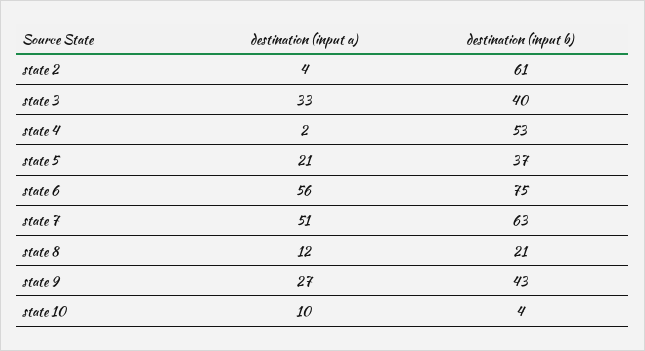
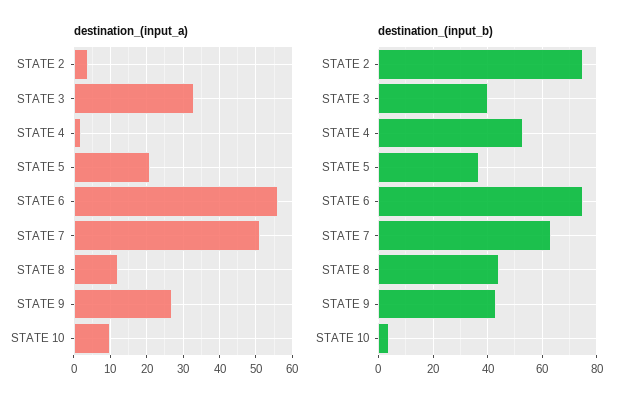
destination (input b), state 2: 61 -> 75
destination (input b), state 8: 21 -> 45

